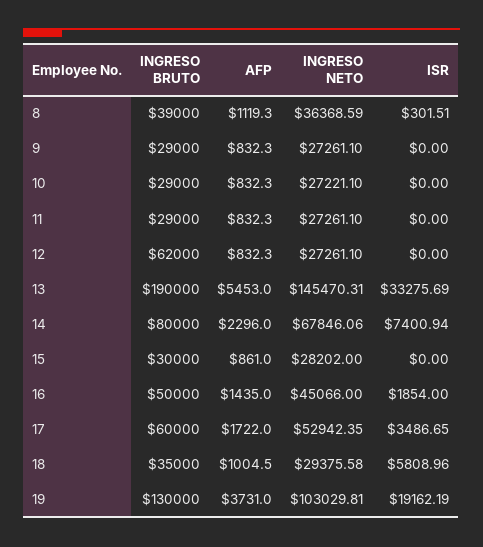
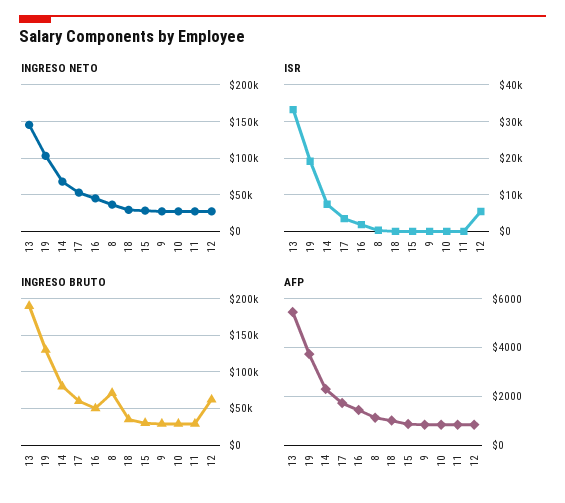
INGRESO BRUTO, 8: 39000 -> 70000
ISR, 12: 0 -> 6000
ISR, 18: 5808.96 -> 0

